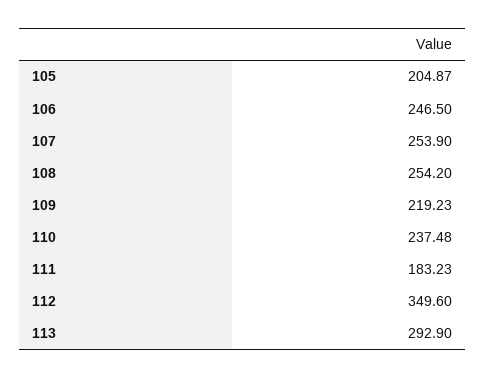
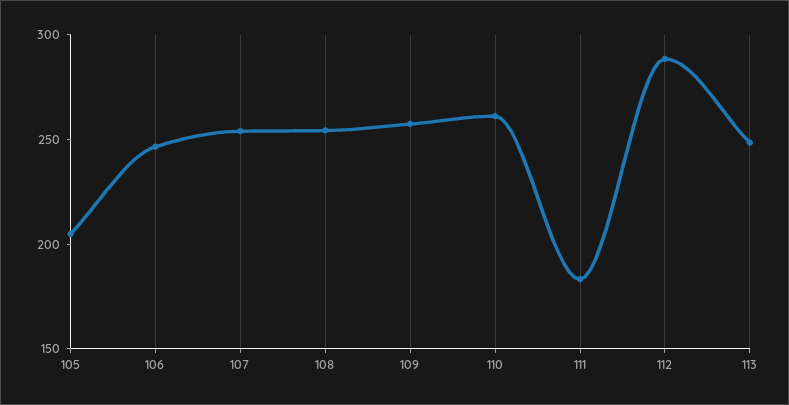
109: 219.23 -> 260
110: 237.48 -> 260
112: 349.6 -> 290
113: 292.9 -> 250

